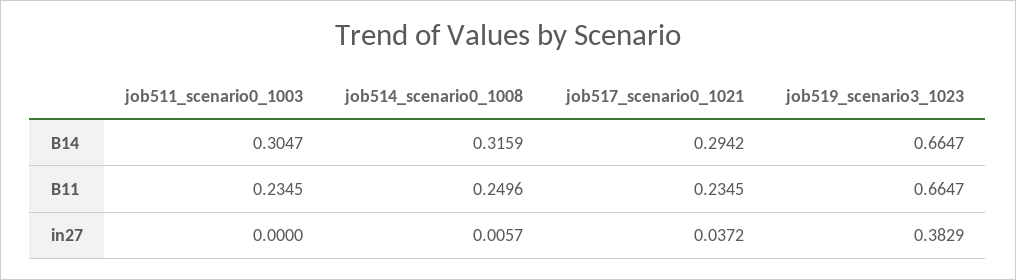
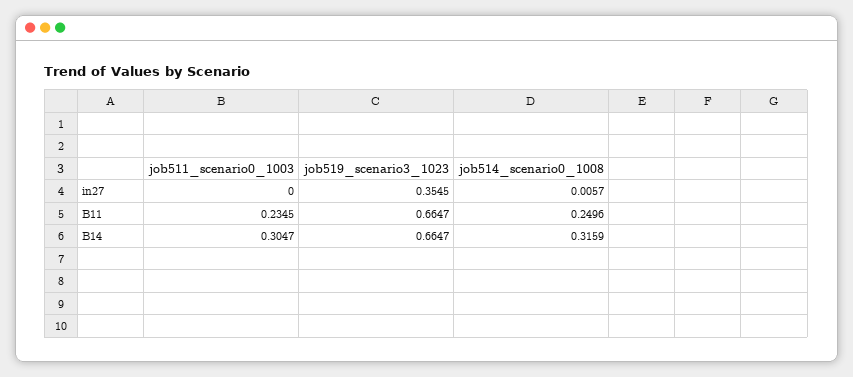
job517_scenario0_1021, B14: 0.2942 -> none
job517_scenario0_1021, B11: 0.2345 -> none
job517_scenario0_1021, in27: 0.0372 -> none
job519_scenario3_1023, in27: 0.3829 -> 0.3545

